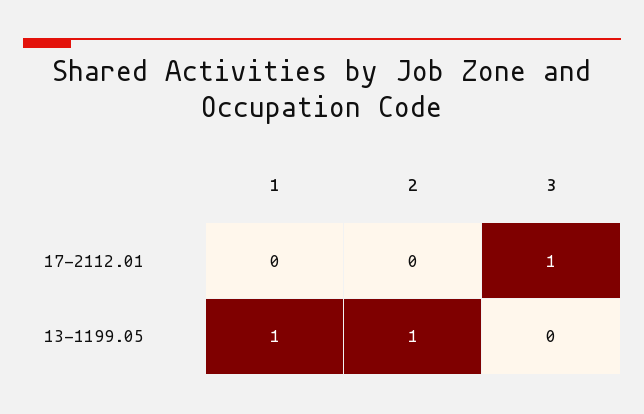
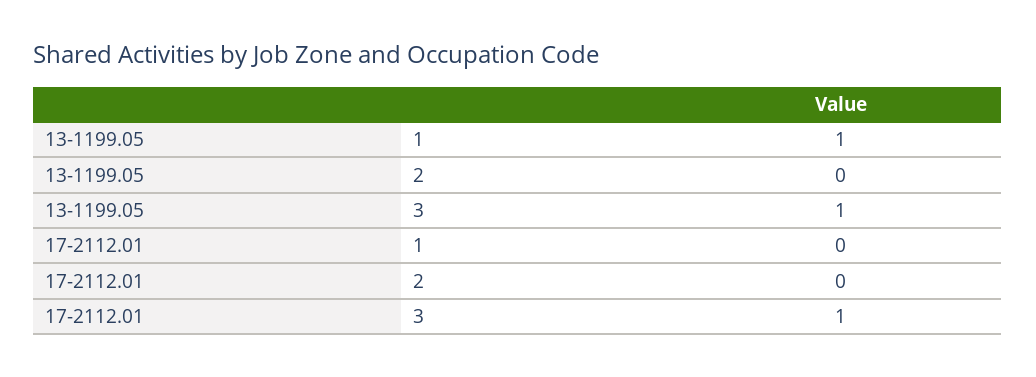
2, 13-1199.05: 1 -> 0
3, 13-1199.05: 0 -> 1

